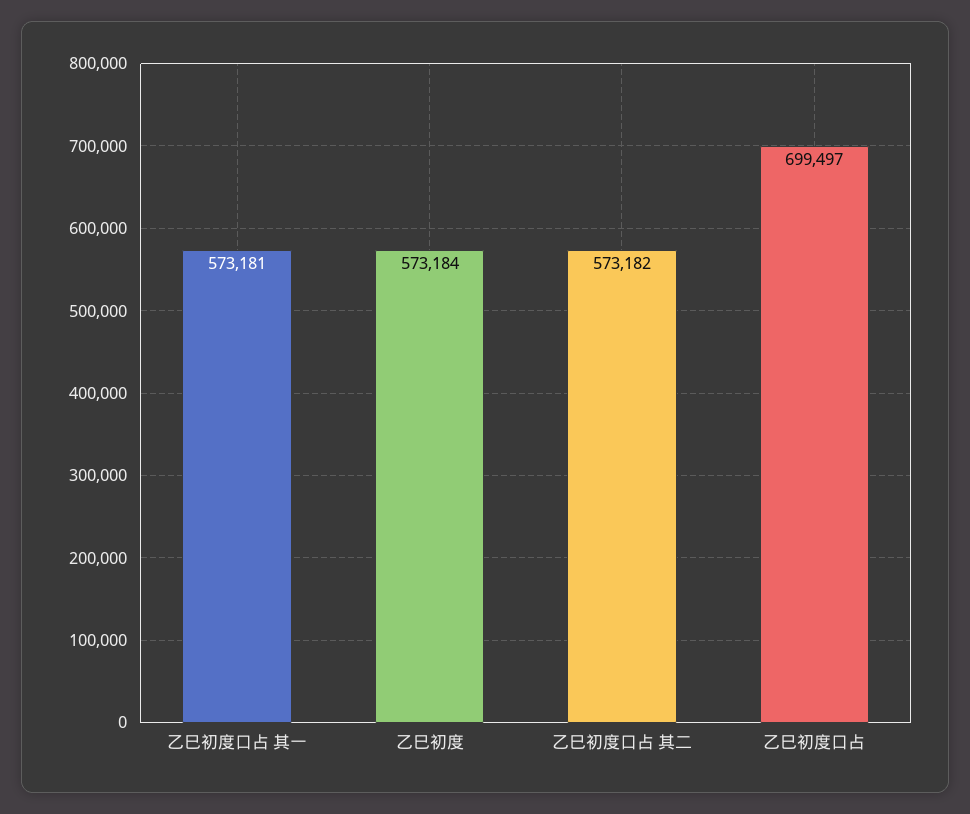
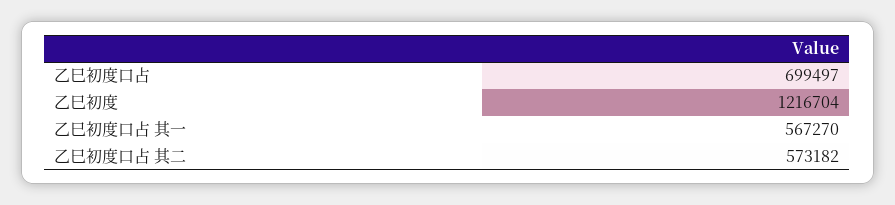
乙巳初度口占 其一: 573181 -> 567270
乙巳初度: 573184 -> 1216704

